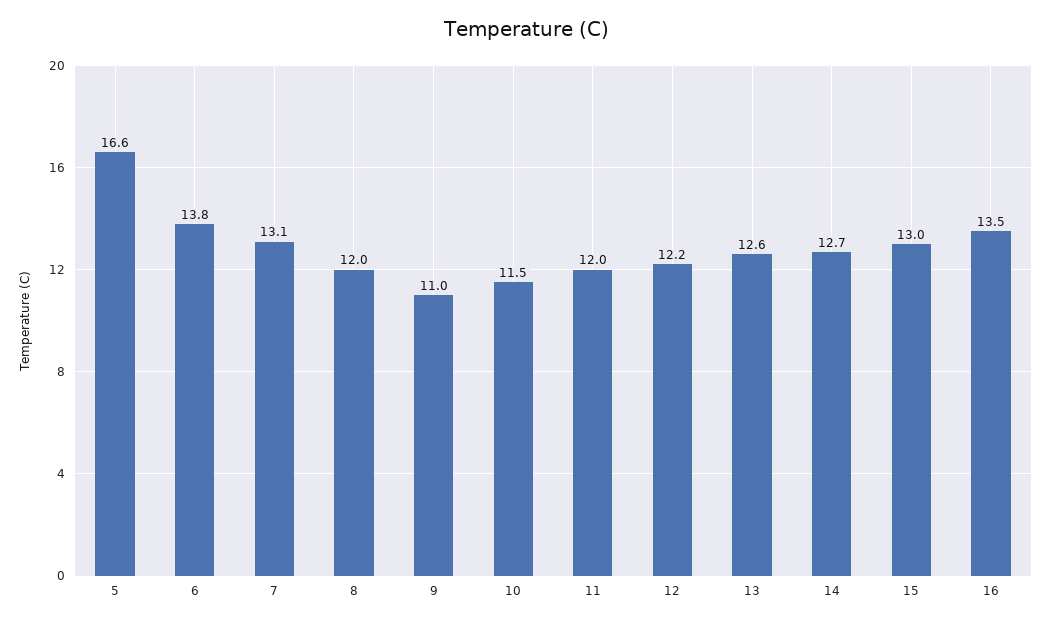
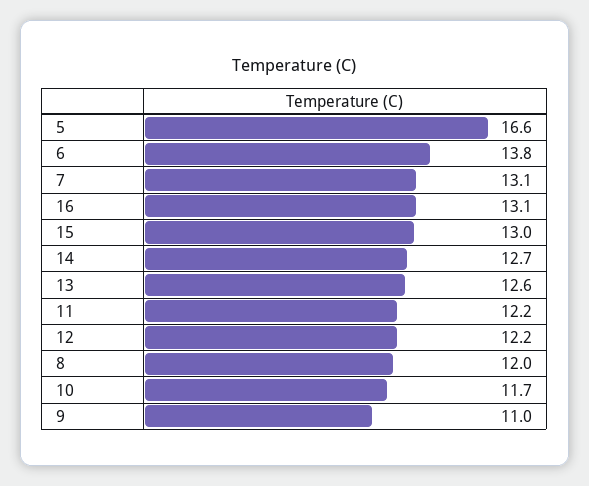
10: 11.5 -> 11.7
11: 12 -> 12.2
16: 13.5 -> 13.1

